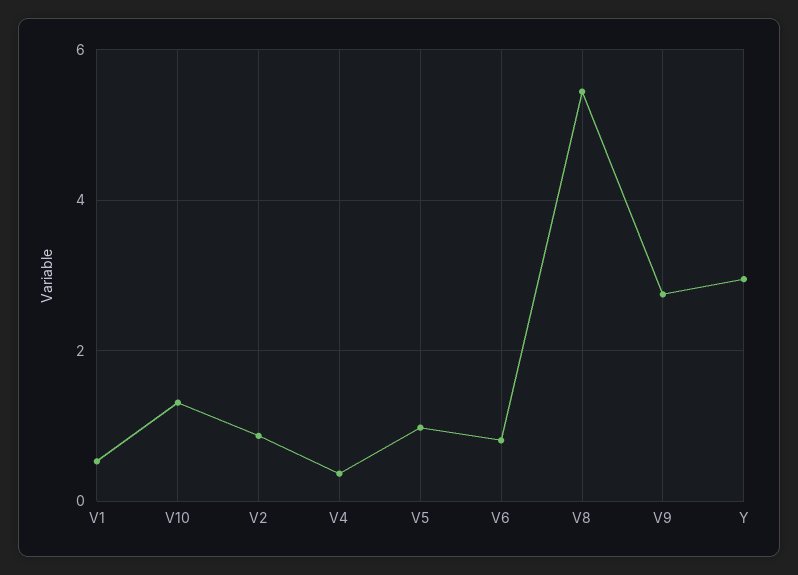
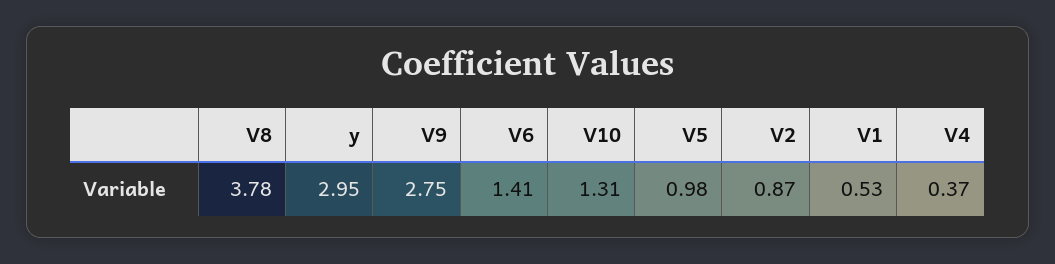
V6: 0.8 -> 1.41
V8: 5.4 -> 3.78

